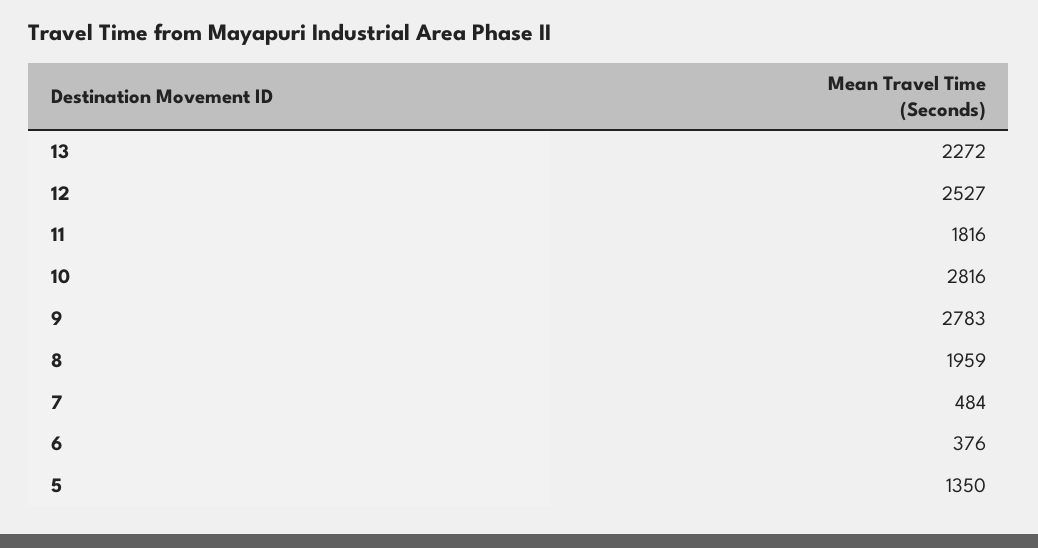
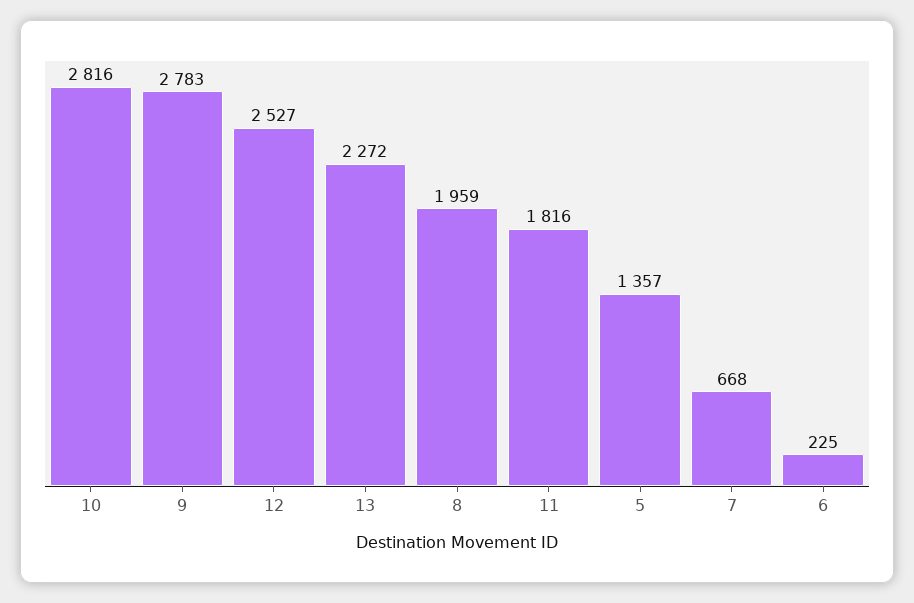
7: 484 -> 668
6: 376 -> 225
5: 1350 -> 1357

